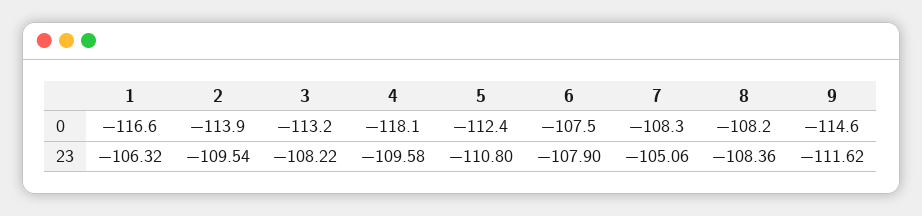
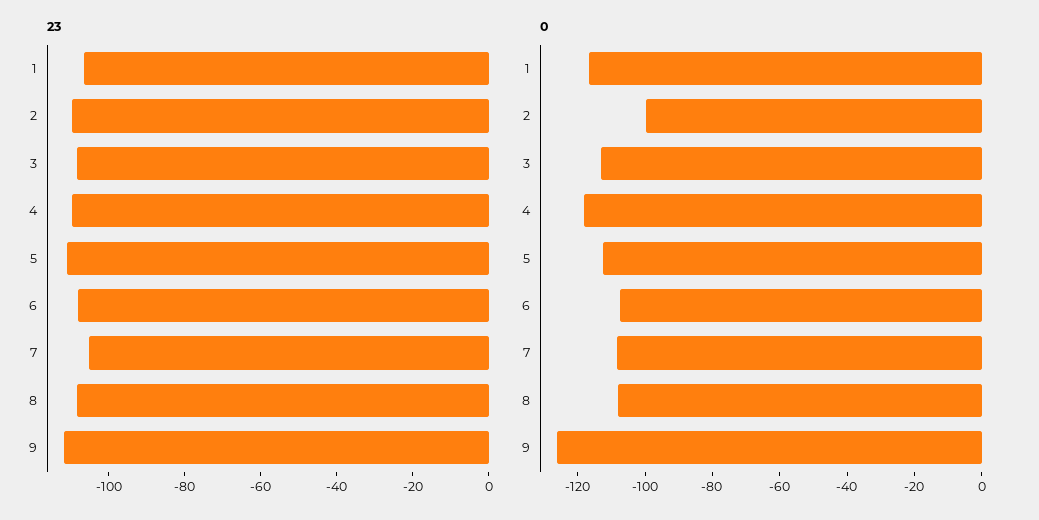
0, 2: -113.9 -> -100
0, 9: -114.6 -> -125

